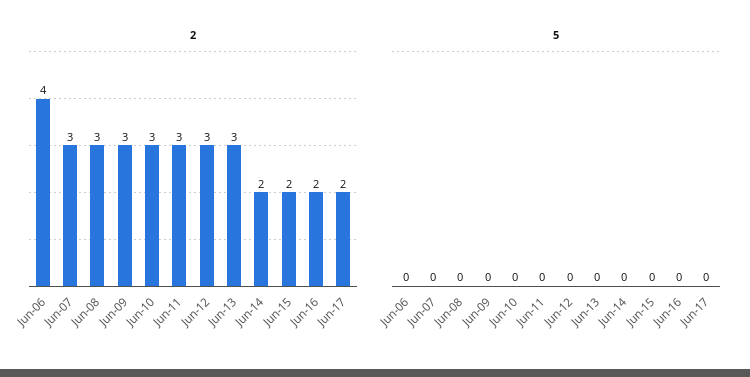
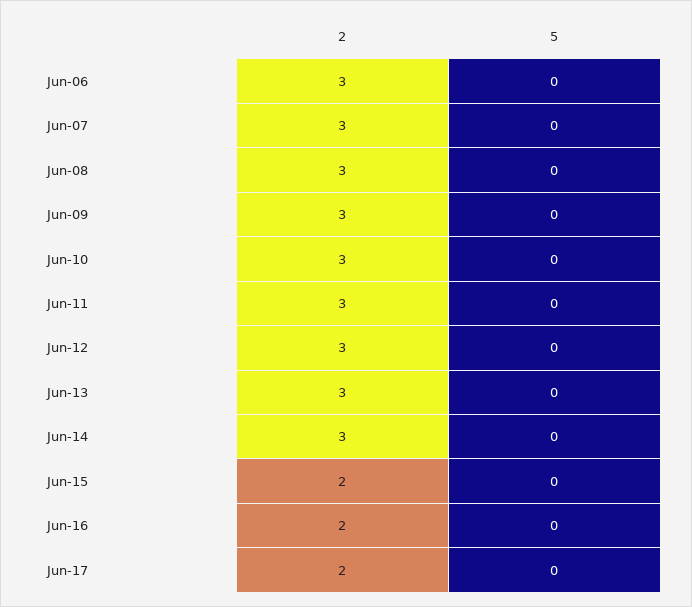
2, Jun-06: 4 -> 3
2, Jun-14: 2 -> 3

